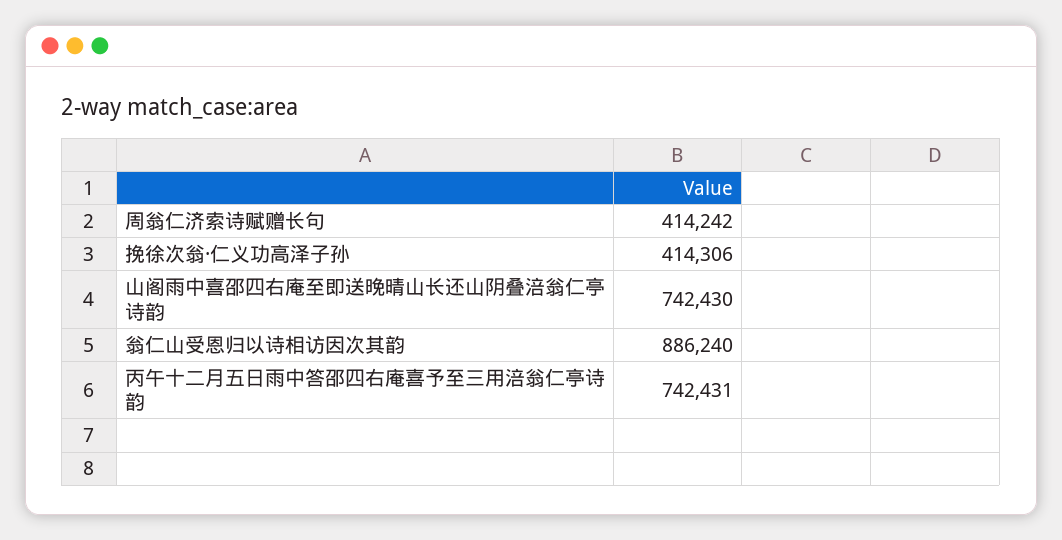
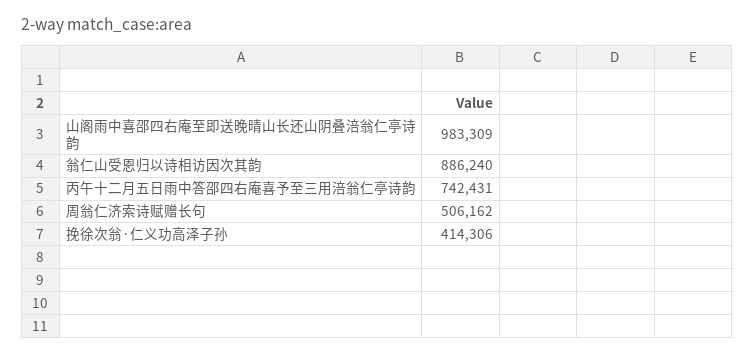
周翁仁济索诗赋赠长句: 414242 -> 506162
山阁雨中喜邵四右庵至即送晚晴山长还山阴叠涪翁仁亭诗韵: 742430 -> 983309

